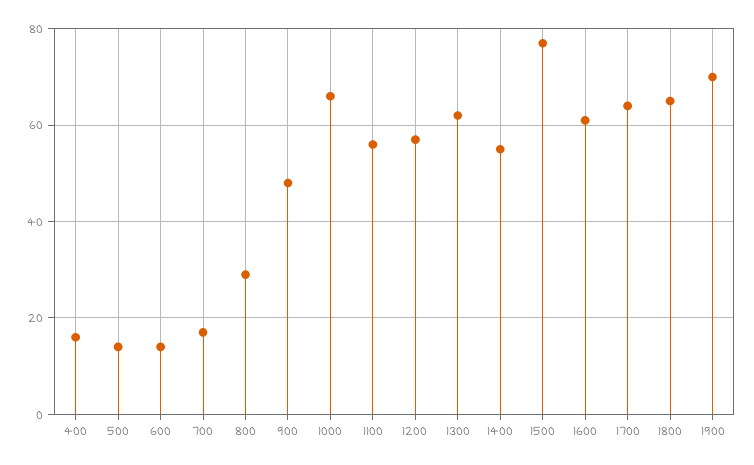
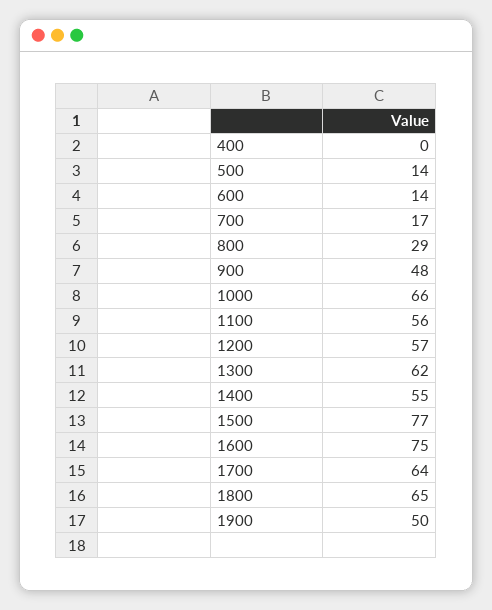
400: 15 -> 0
1600: 60 -> 75
1900: 70 -> 50

